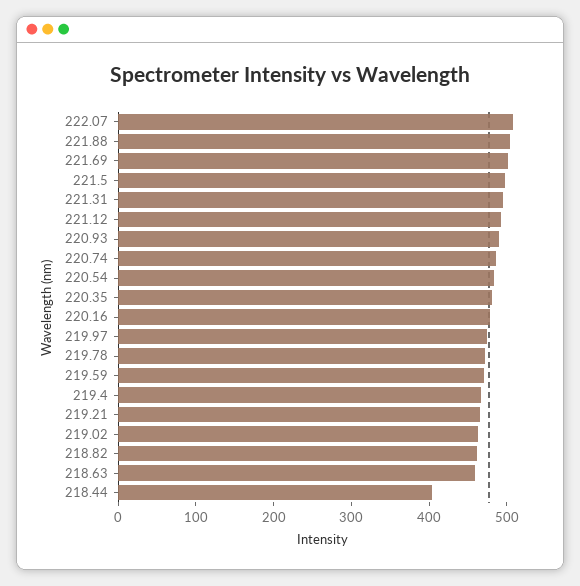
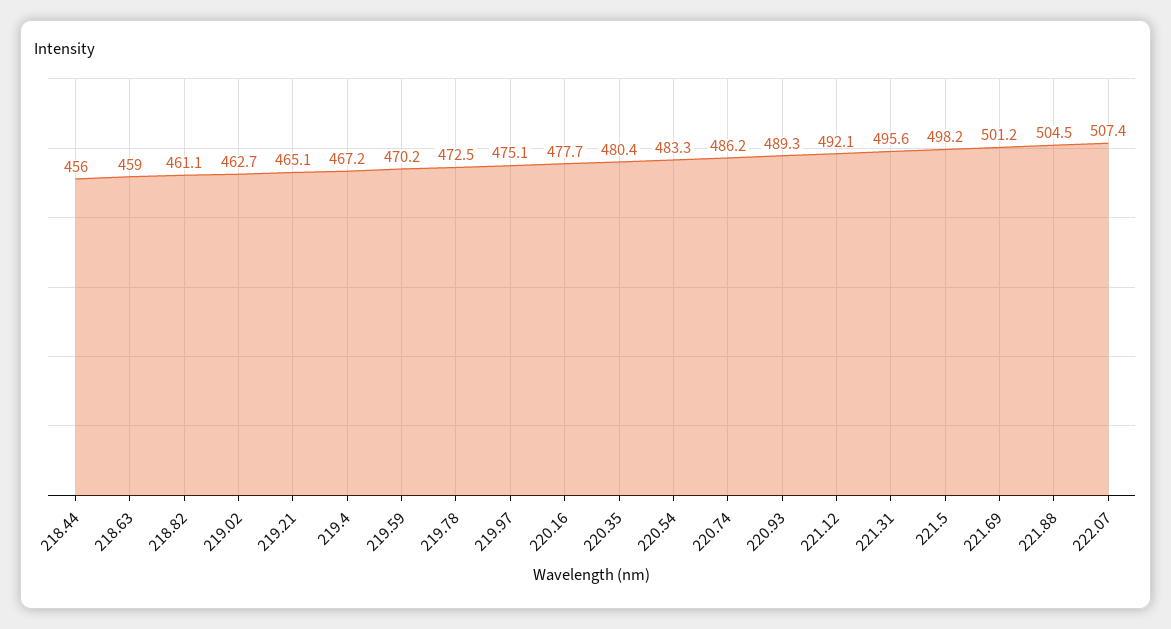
218.44: 400 -> 456

